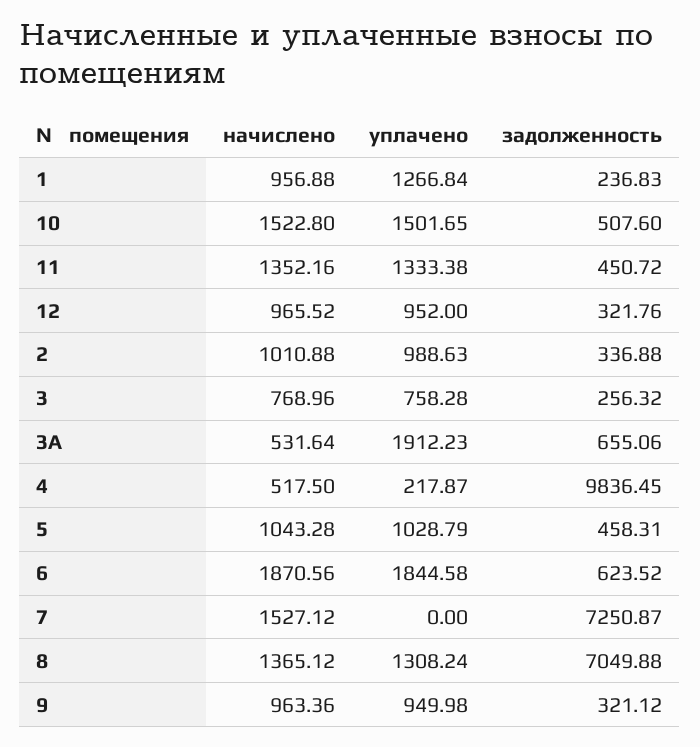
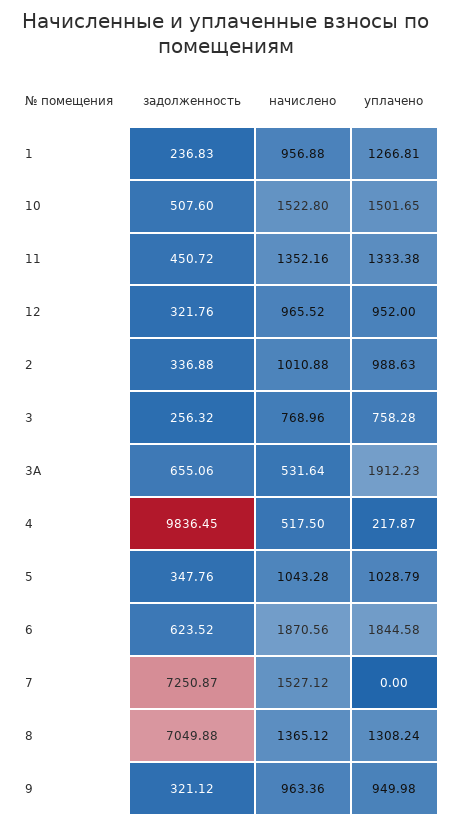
уплачено, 1: 1266.84 -> 1266.81
задолженность, 5: 458.31 -> 347.76

